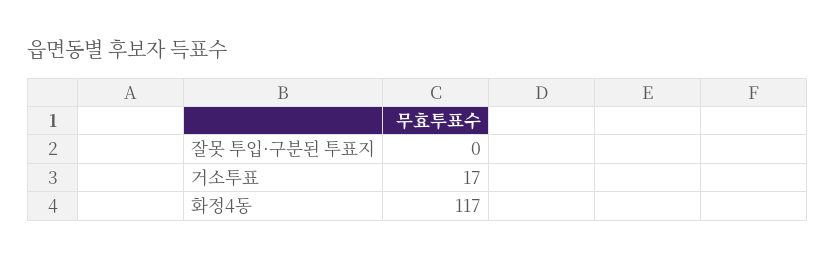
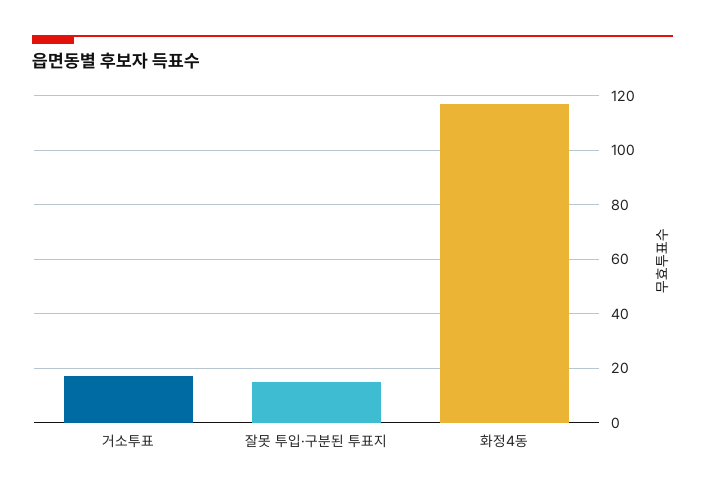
잘못 투입·구분된 투표지: 0 -> 15

